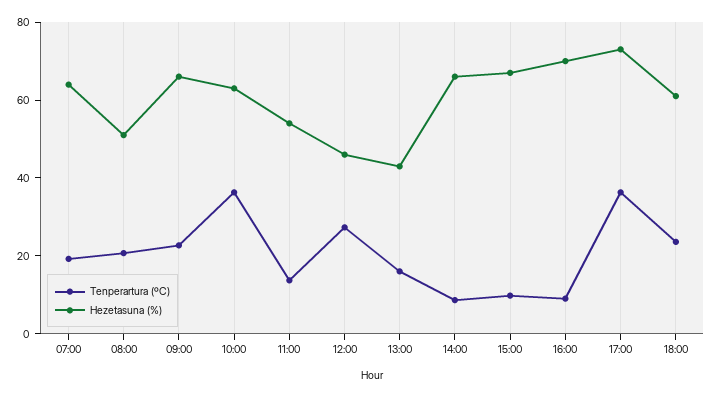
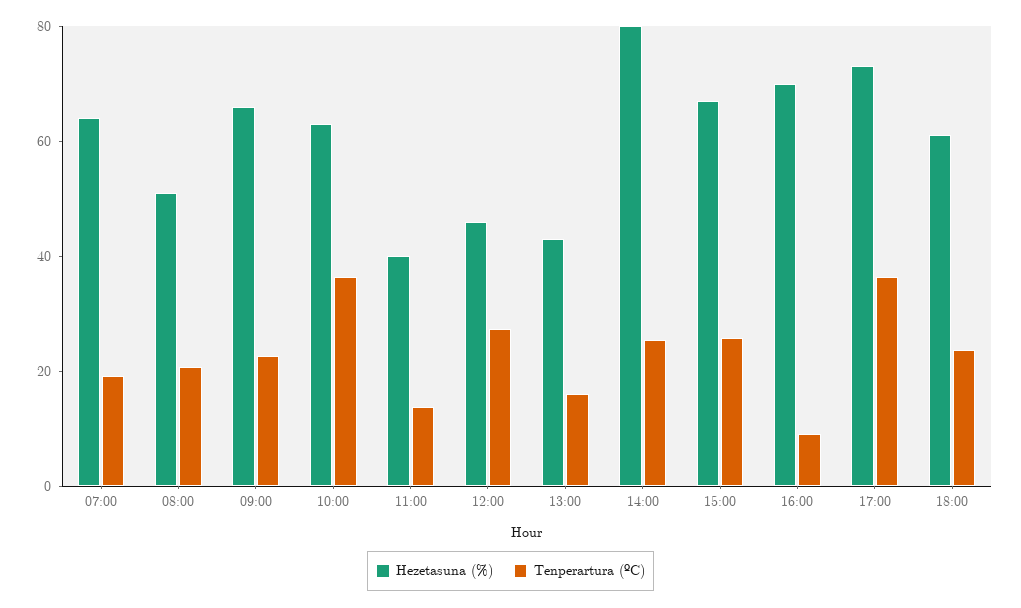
Hezetasuna (%), 11:00: 55 -> 40
Tenperartura (ºC), 14:00: 10 -> 25
Hezetasuna (%), 14:00: 65 -> 80
Tenperartura (ºC), 15:00: 10 -> 25

